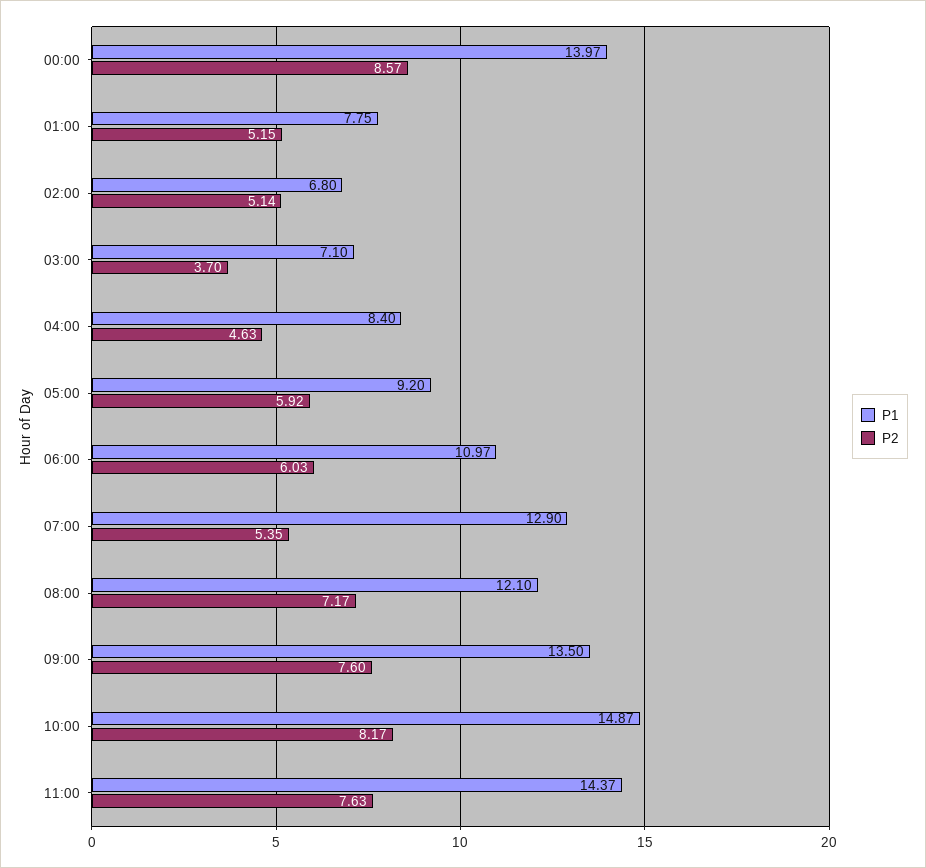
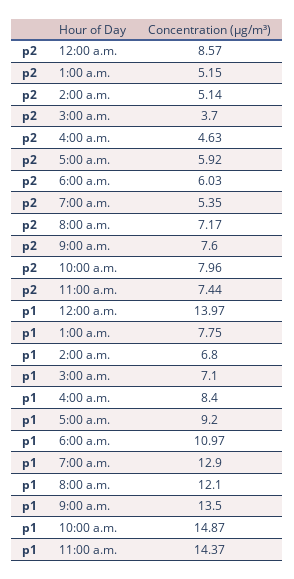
P2, 10:00: 8.17 -> 7.96
P2, 11:00: 7.63 -> 7.44

